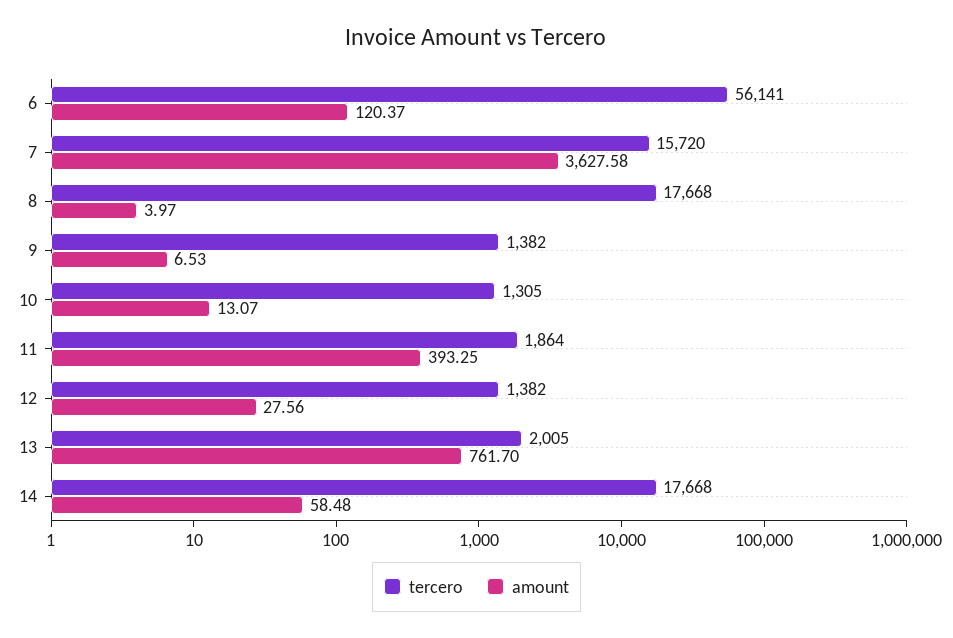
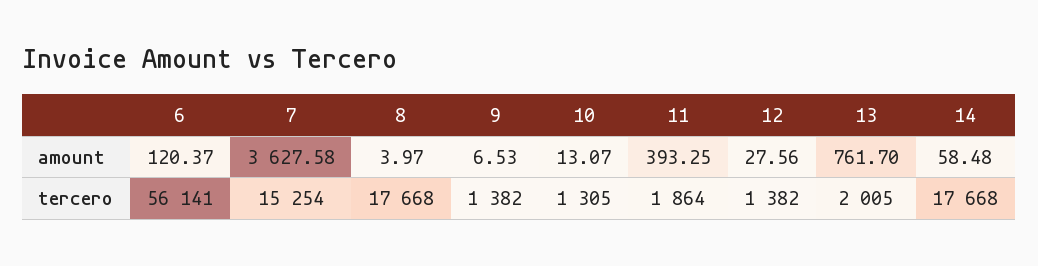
tercero, 7: 15720 -> 15254

